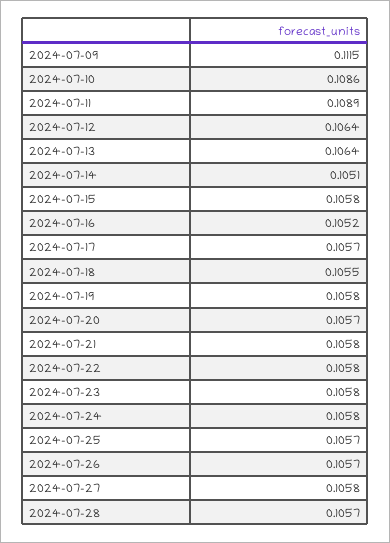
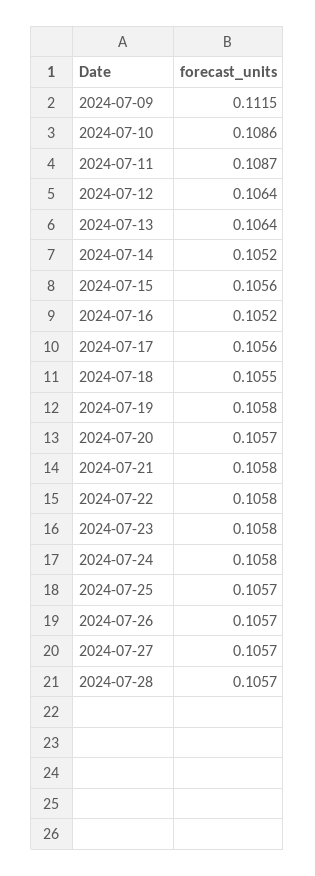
2024-07-11: 0.1089 -> 0.1087
2024-07-14: 0.1051 -> 0.1052
2024-07-15: 0.1058 -> 0.1056
2024-07-17: 0.1057 -> 0.1056
2024-07-27: 0.1058 -> 0.1057

